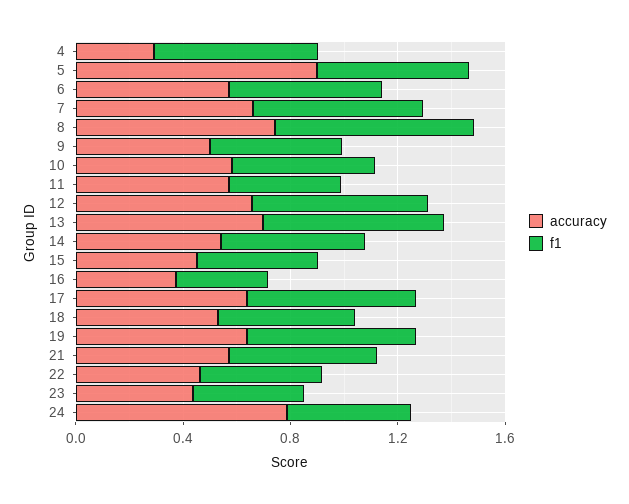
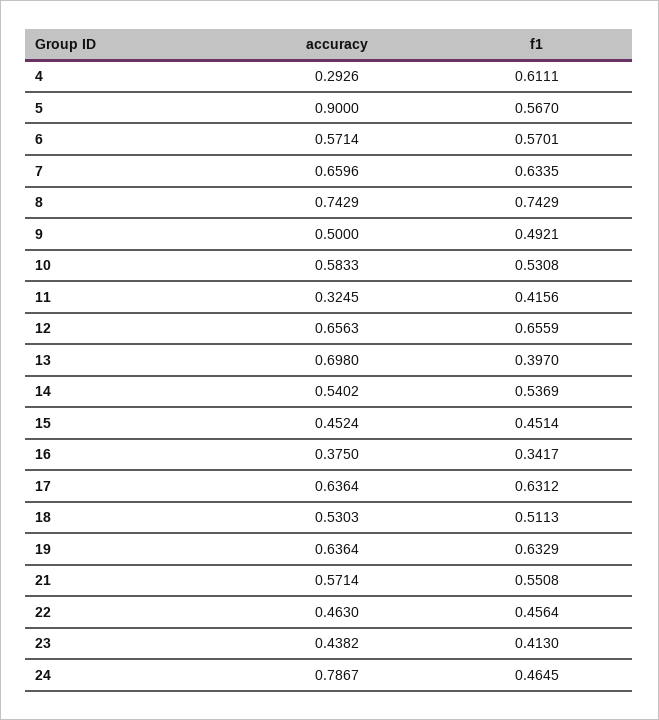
accuracy, 11: 0.6 -> 0.3245
f1, 13: 0.7 -> 0.397

